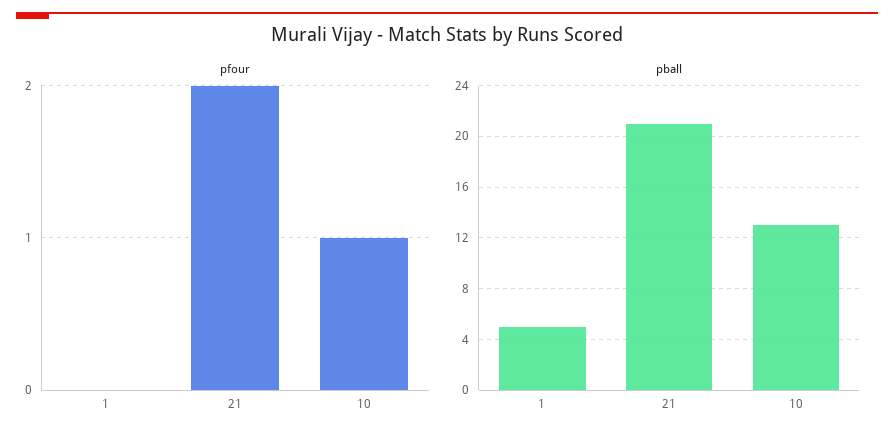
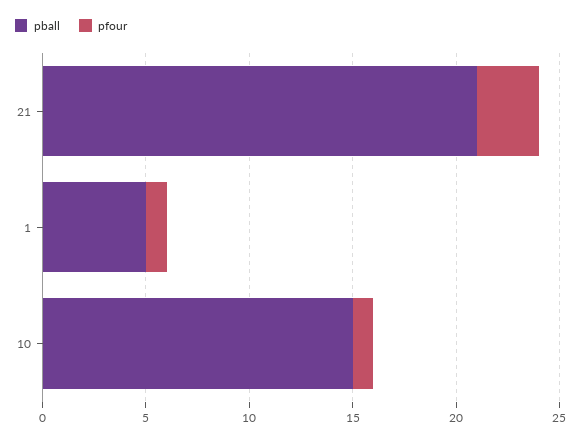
pfour, 1: 0 -> 1
pfour, 21: 2 -> 3
pball, 10: 13 -> 15

